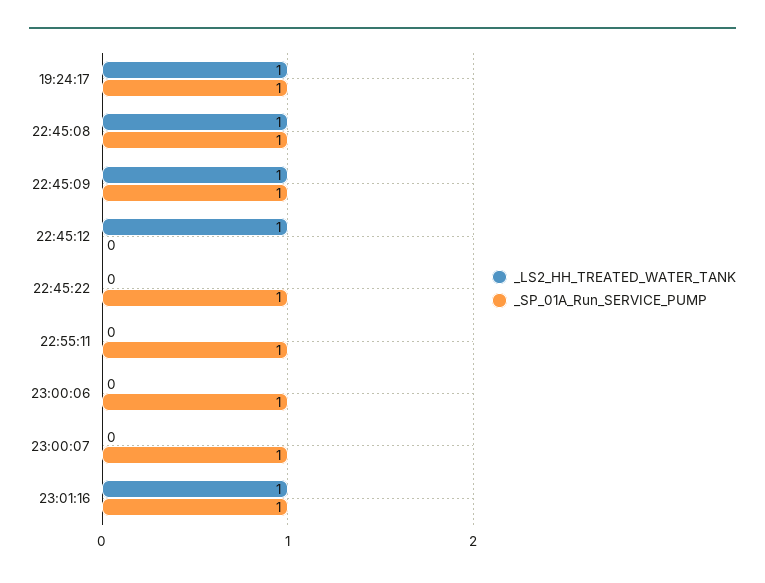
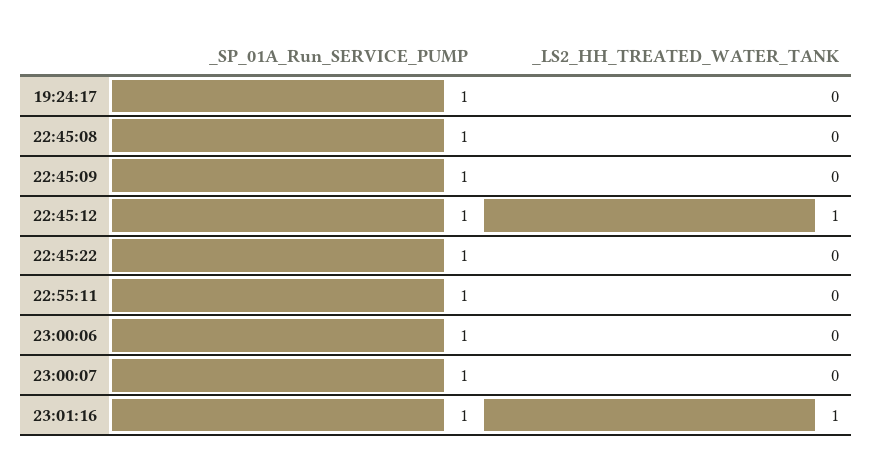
_LS2_HH_TREATED_WATER_TANK, 19:24:17: 1 -> 0
_LS2_HH_TREATED_WATER_TANK, 22:45:08: 1 -> 0
_LS2_HH_TREATED_WATER_TANK, 22:45:09: 1 -> 0
_SP_01A_Run_SERVICE_PUMP, 22:45:12: 0 -> 1

